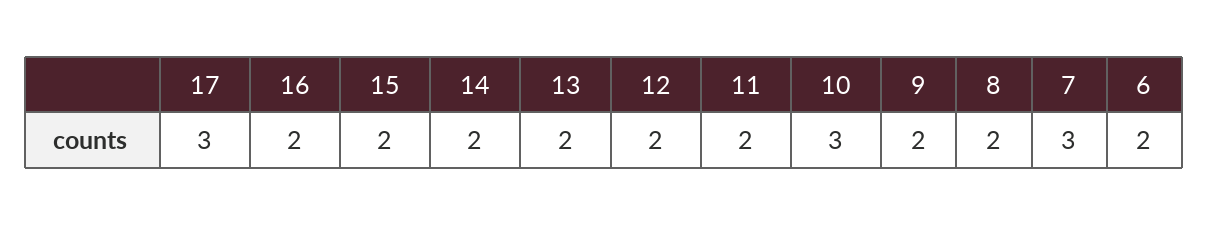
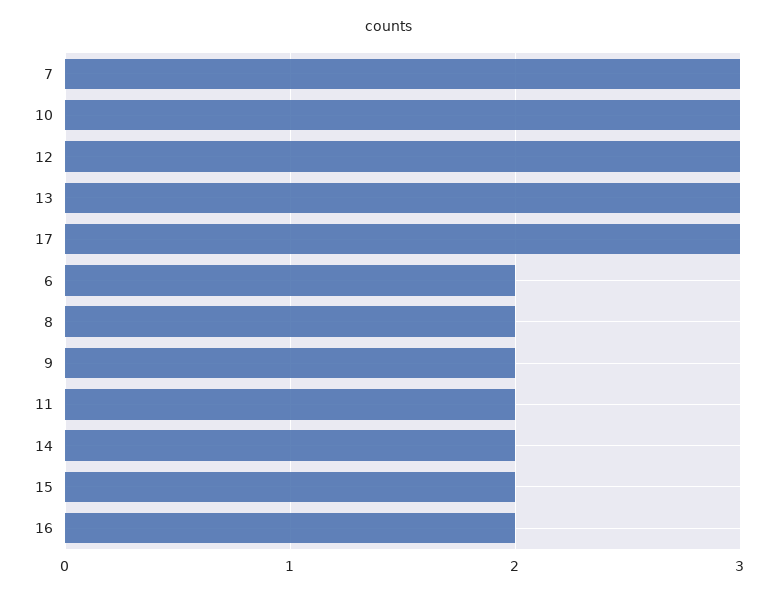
13: 2 -> 3
12: 2 -> 3

